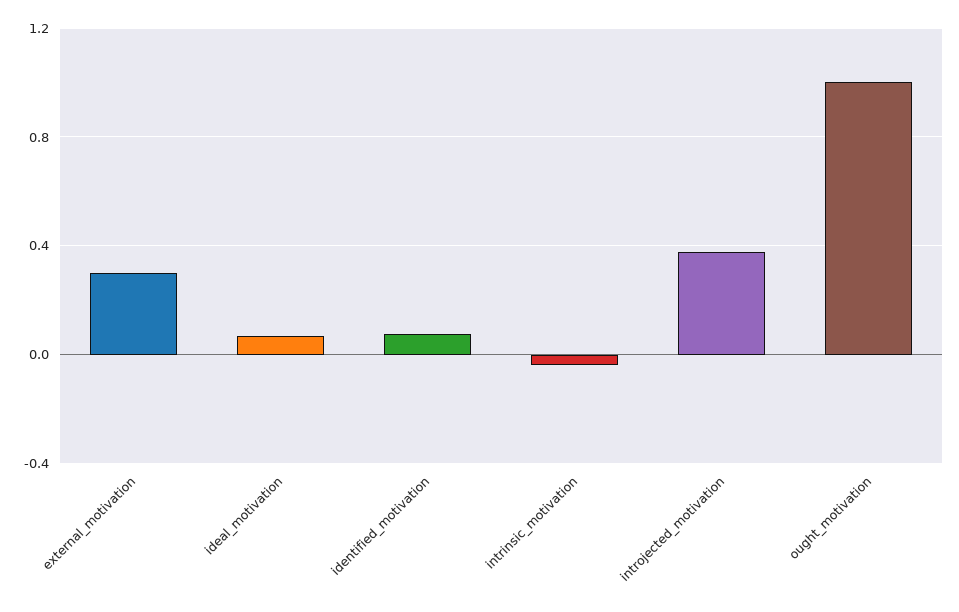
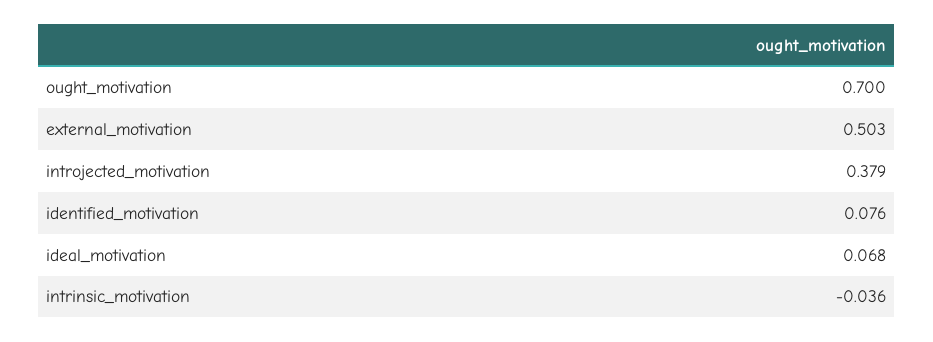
external_motivation: 0.3 -> 0.503
ought_motivation: 1 -> 0.7

